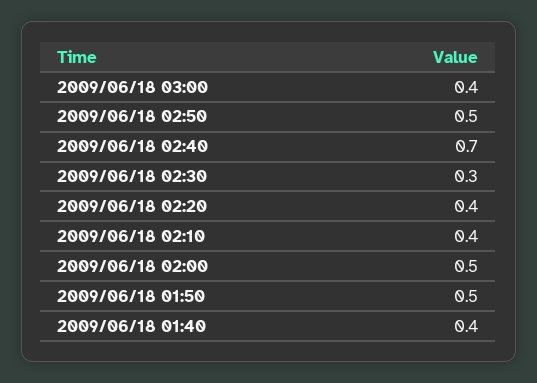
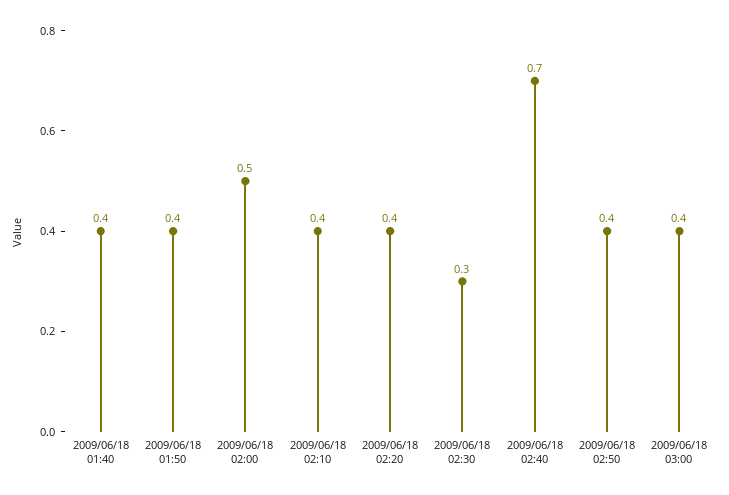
2009/06/18 02:50: 0.5 -> 0.4
2009/06/18 01:50: 0.5 -> 0.4

